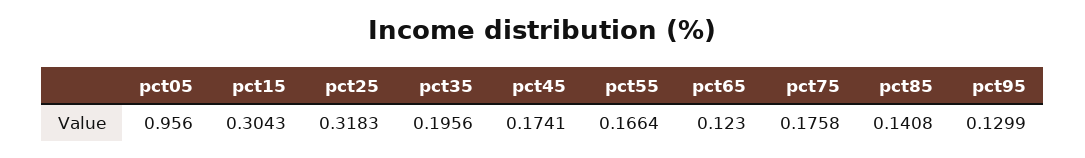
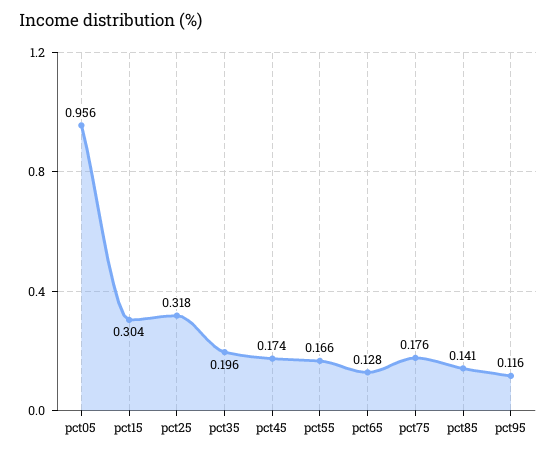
pct65: 0.123 -> 0.128
pct95: 0.1299 -> 0.116

